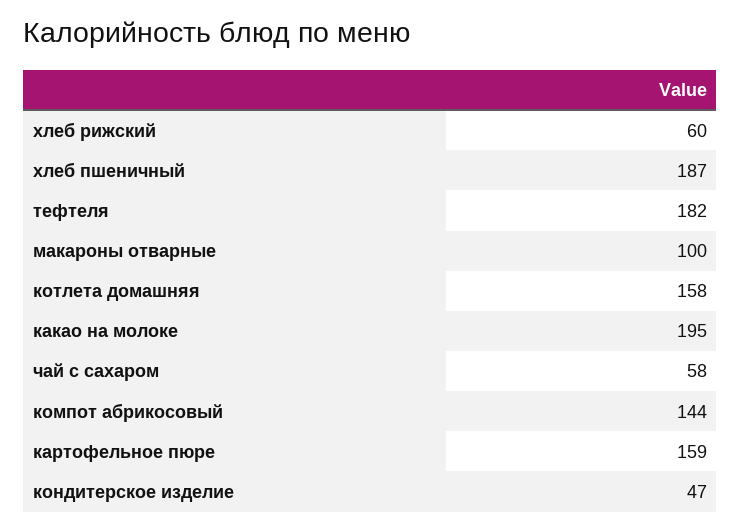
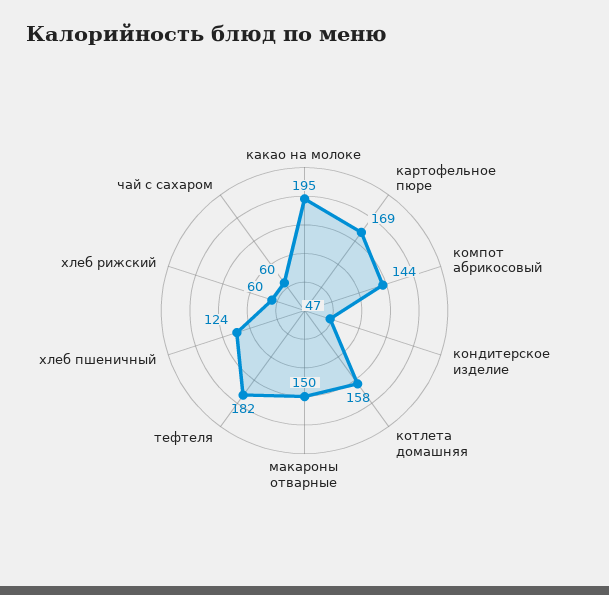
хлеб пшеничный: 187 -> 124
макароны отварные: 100 -> 150
чай с сахаром: 58 -> 60
картофельное пюре: 159 -> 169

